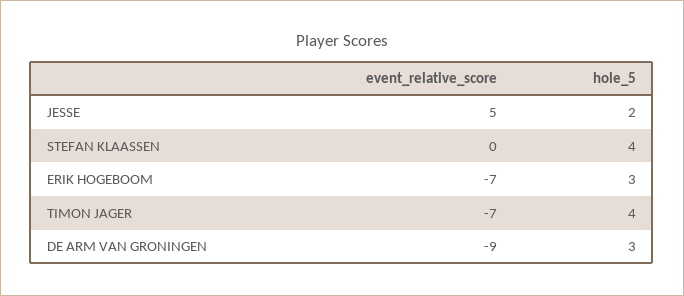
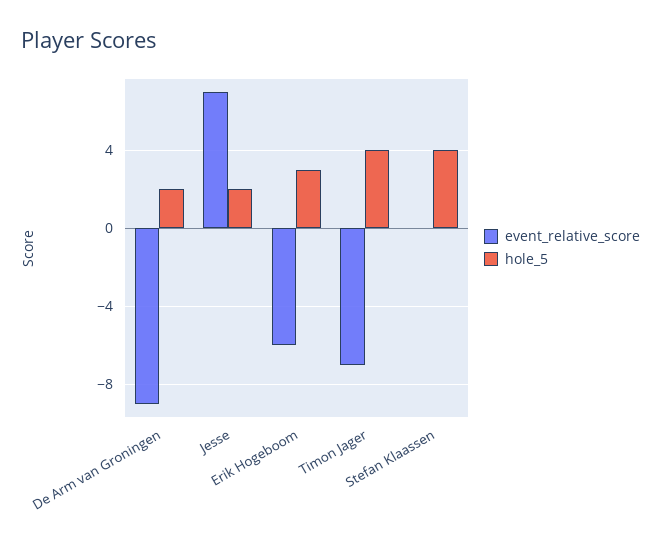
event_relative_score, JESSE: 5 -> 7
event_relative_score, ERIK HOGEBOOM: -7 -> -6
hole_5, DE ARM VAN GRONINGEN: 3 -> 2

